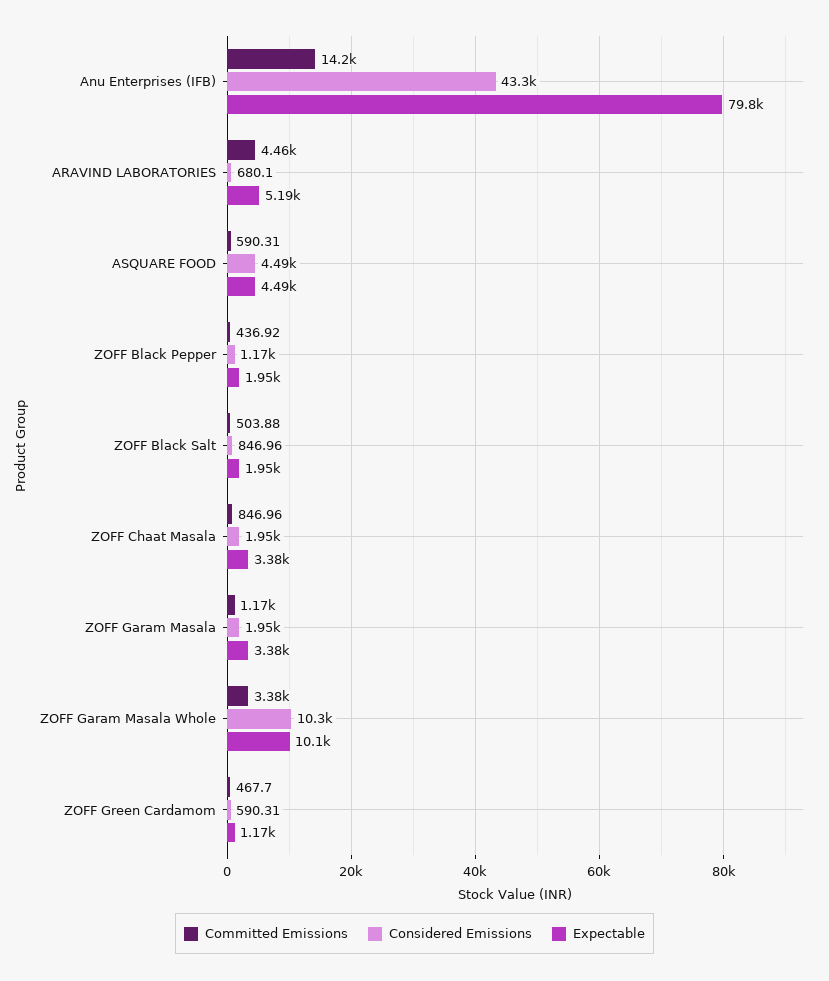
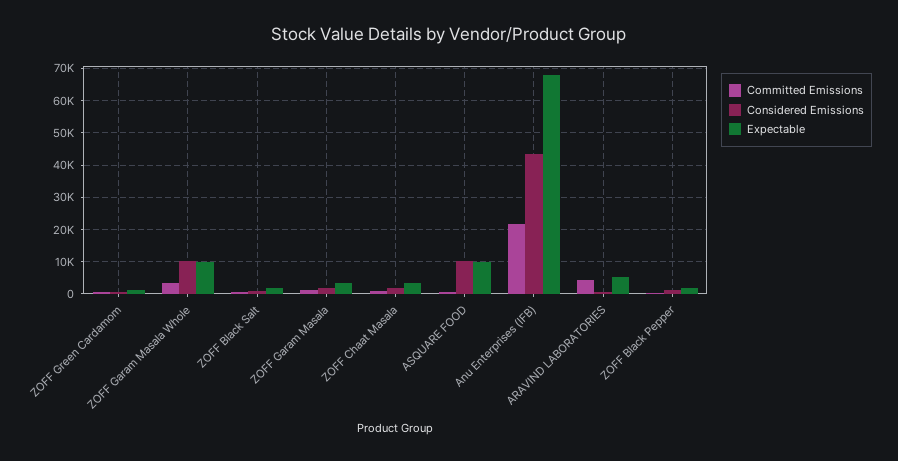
Committed Emissions, Anu Enterprises (IFB): 14200 -> 22000
Expectable, Anu Enterprises (IFB): 79800 -> 68000
Considered Emissions, ASQUARE FOOD: 4490 -> 10000
Expectable, ASQUARE FOOD: 4490 -> 10000

